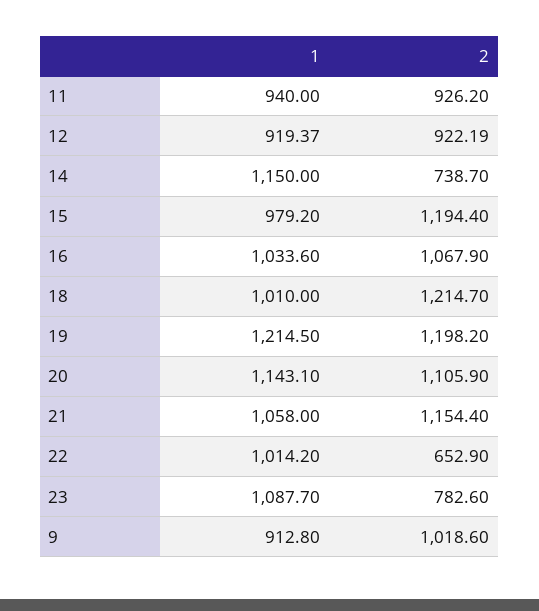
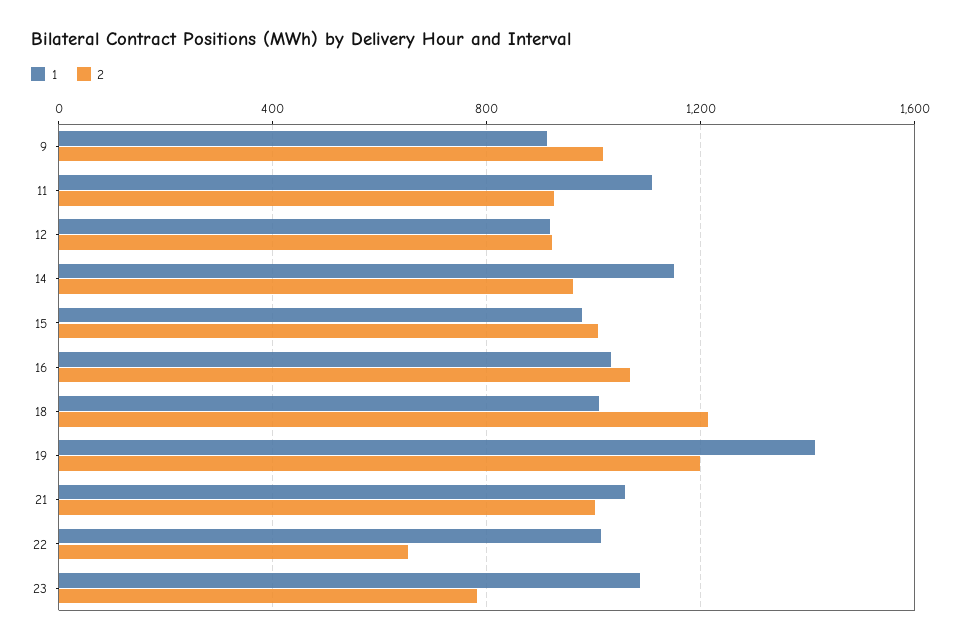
1, 11: 940 -> 1100
2, 14: 738.7 -> 950
2, 15: 1194.4 -> 1000
1, 19: 1214.5 -> 1400
1, 20: 1143.1 -> none
2, 20: 1105.9 -> none
2, 21: 1154.4 -> 1000

